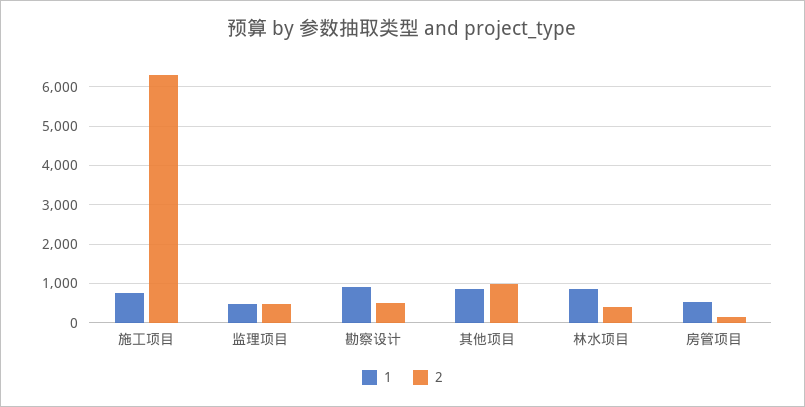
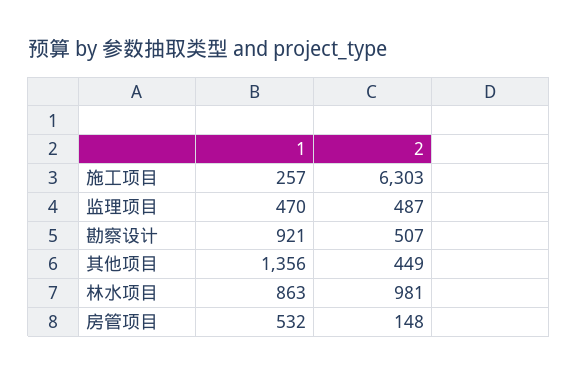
1, 施工项目: 800 -> 257
1, 其他项目: 800 -> 1356
2, 其他项目: 1000 -> 449
2, 林水项目: 400 -> 981

